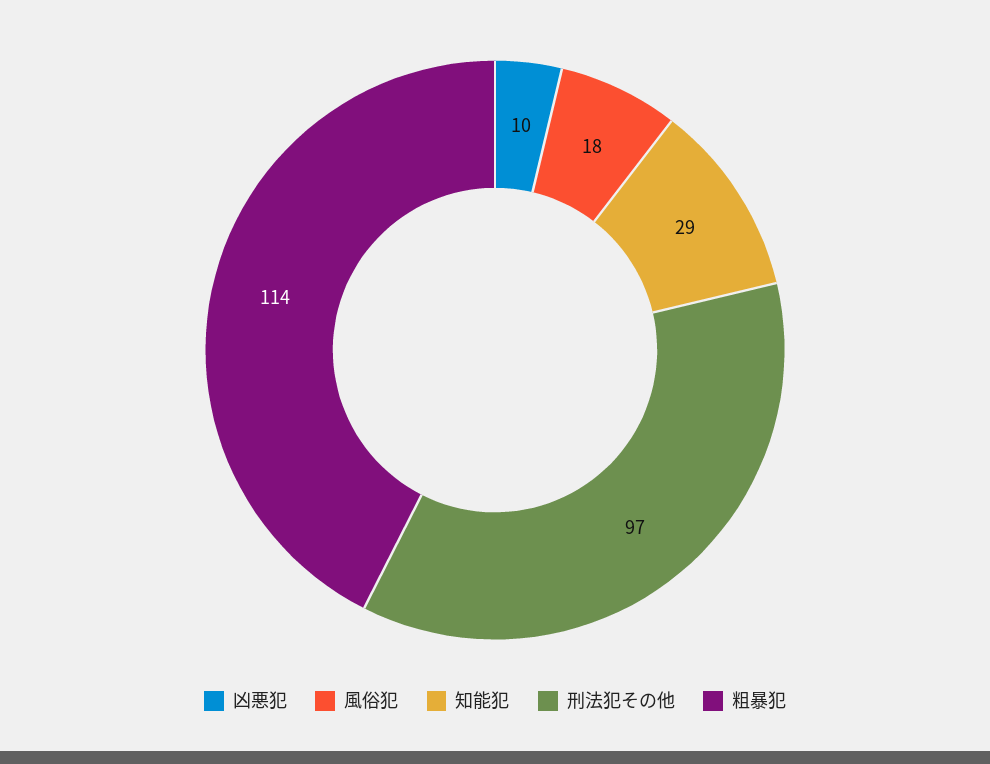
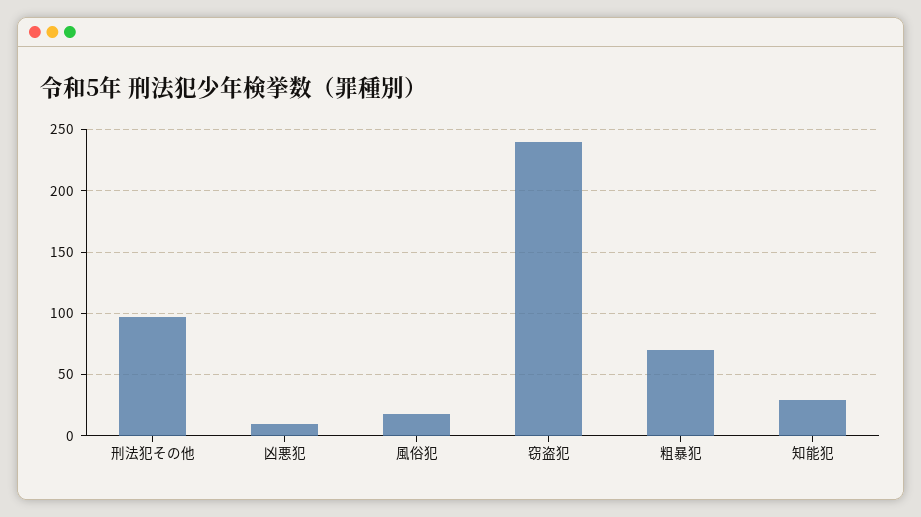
粗暴犯: 114 -> 70
窃盗犯: none -> 240

